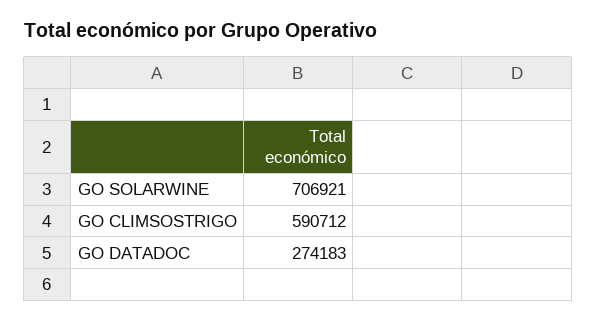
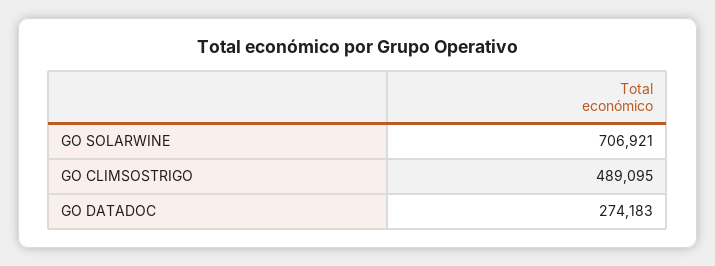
GO CLIMSOSTRIGO: 590712 -> 489095

